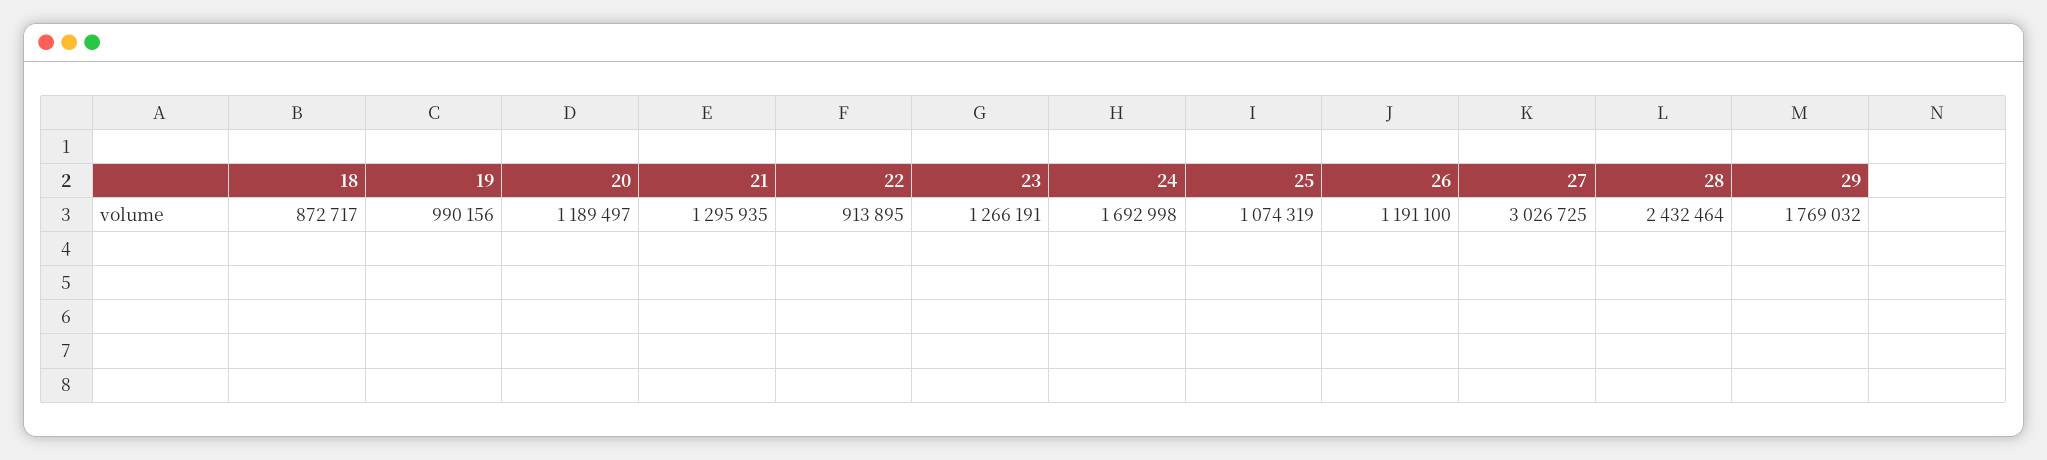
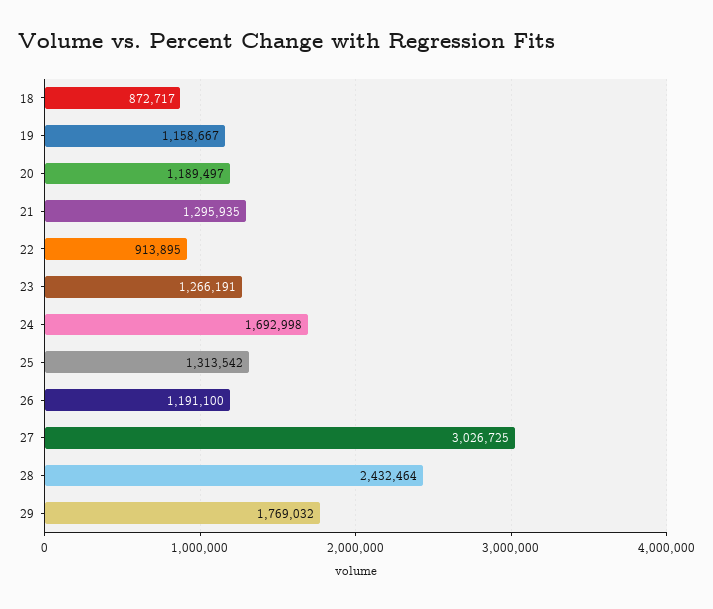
19: 990156 -> 1158667
25: 1074319 -> 1313542

